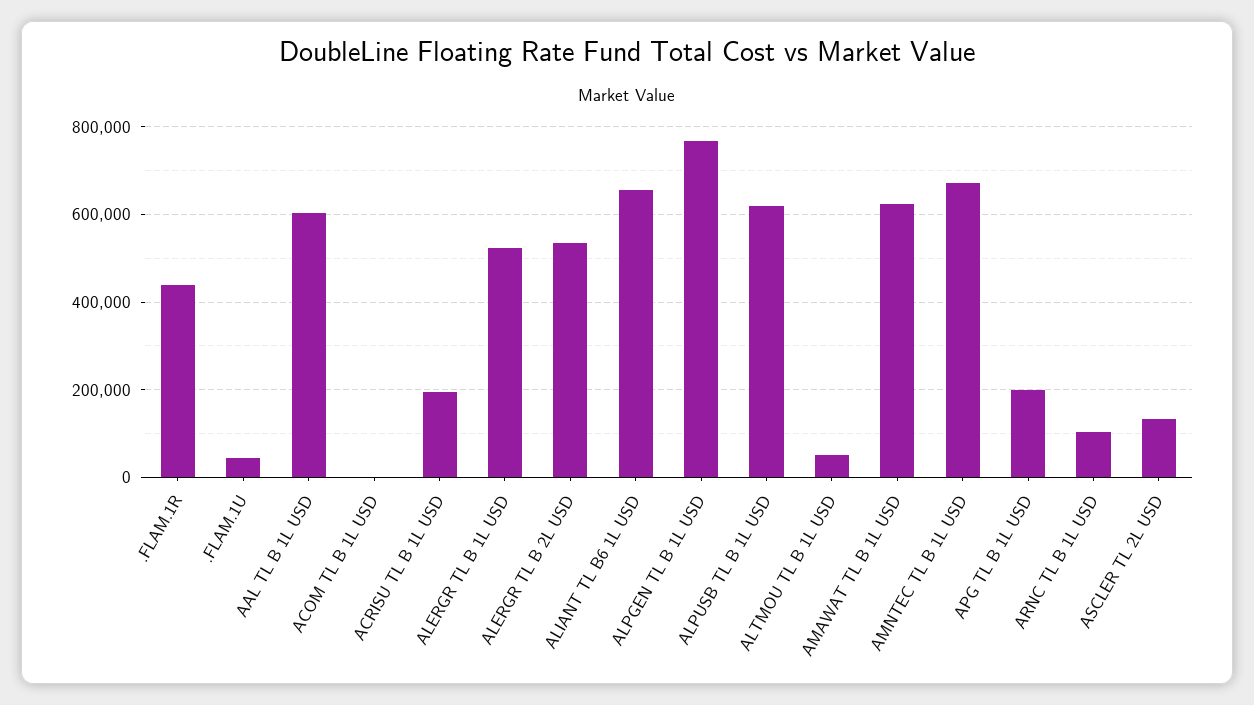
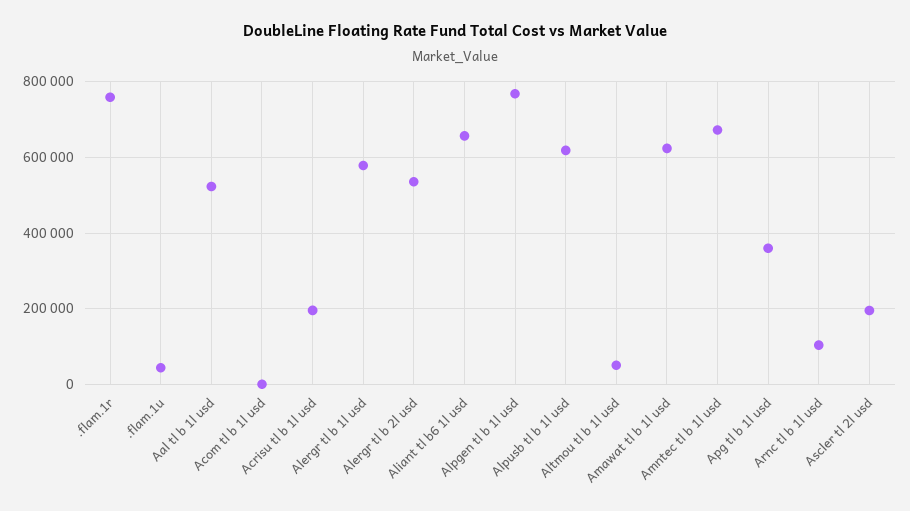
.FLAM.1R: 440000 -> 760000
AAL TL B 1L USD: 600000 -> 520000
ALERGR TL B 1L USD: 520000 -> 580000
APG TL B 1L USD: 200000 -> 360000
ASCLER TL 2L USD: 140000 -> 200000

